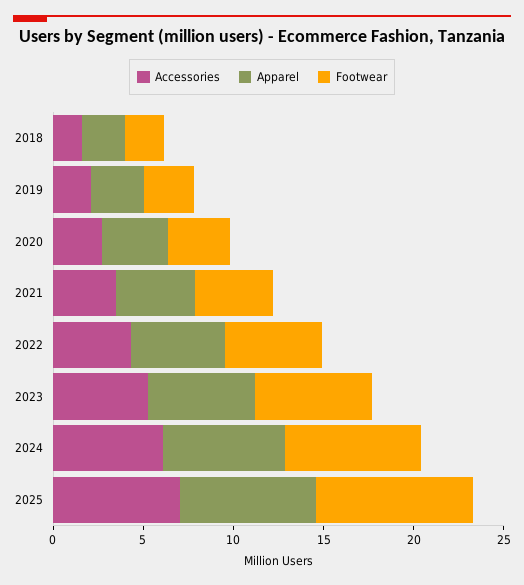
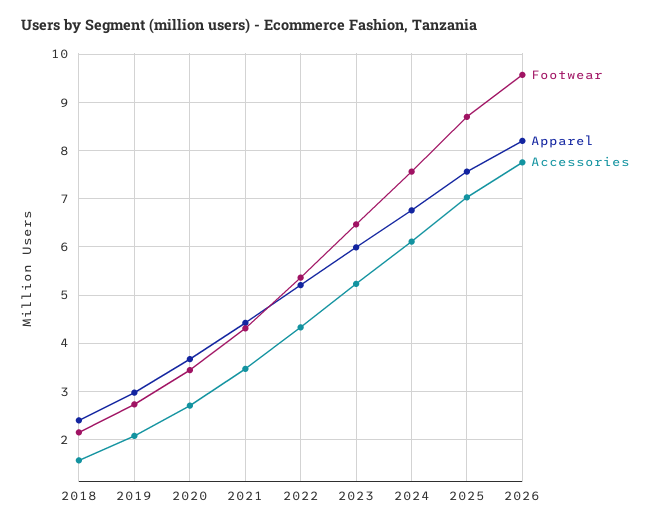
Footwear, 2026: none -> 9.6
Apparel, 2026: none -> 8.2
Accessories, 2026: none -> 7.8

